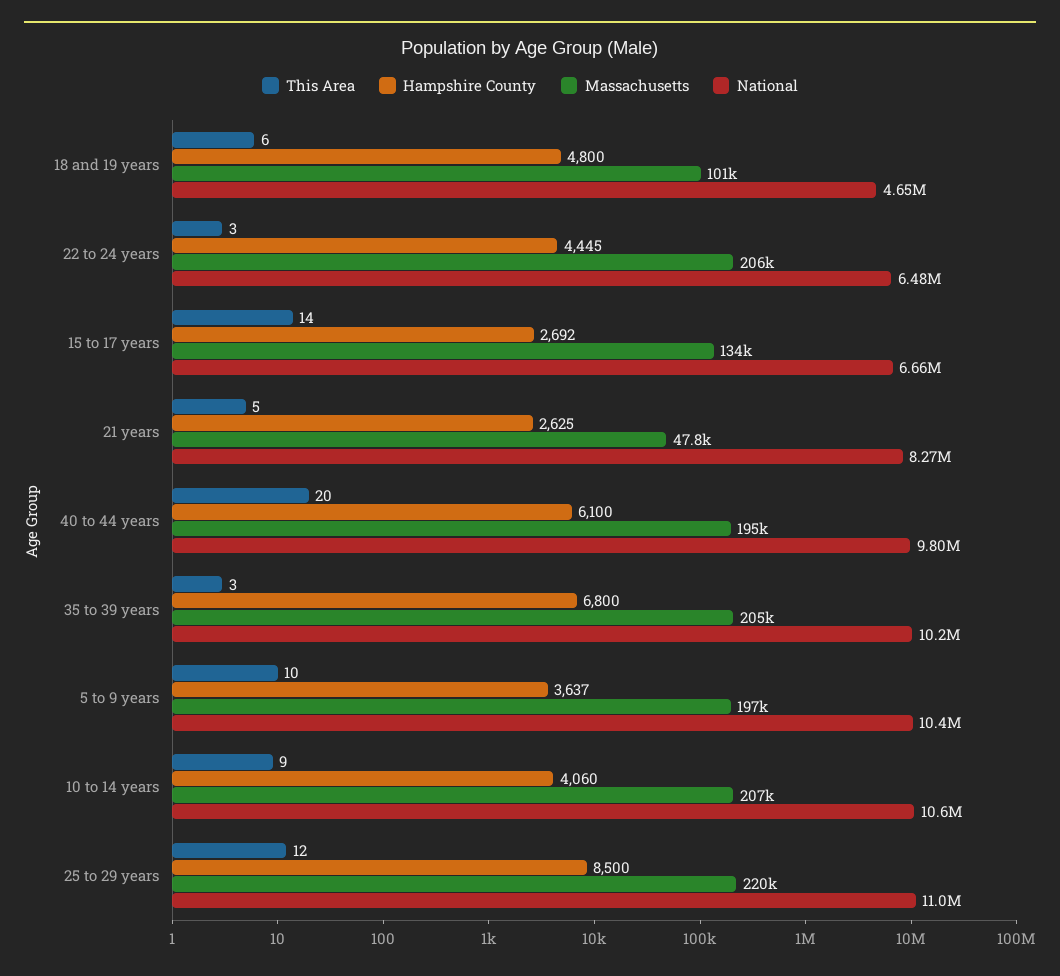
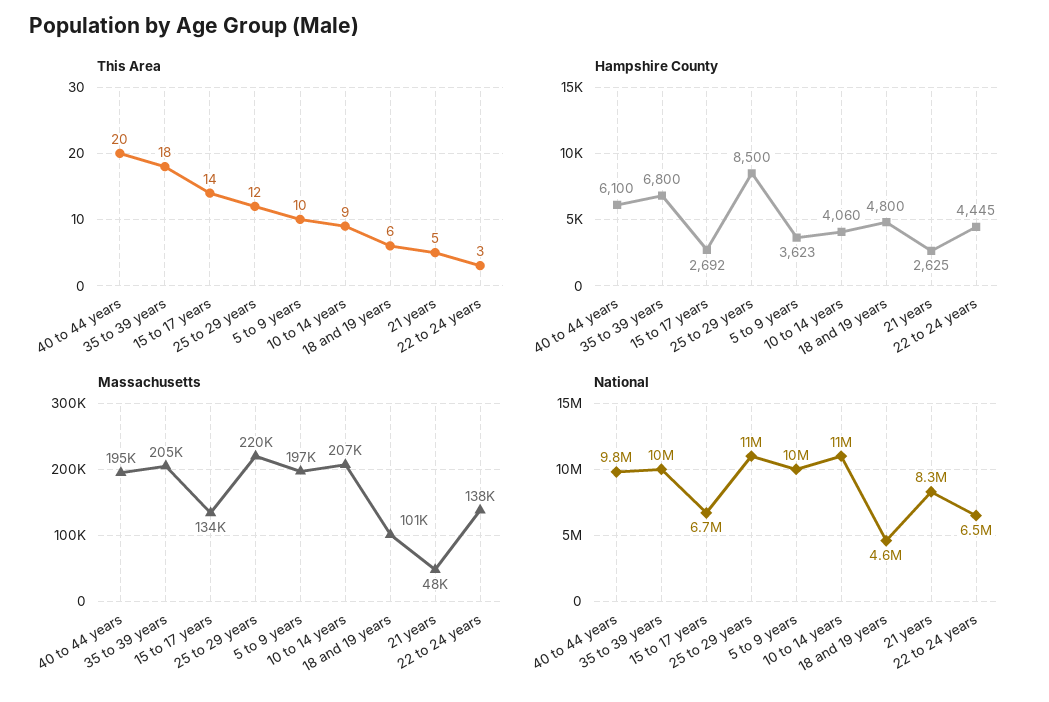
Massachusetts, 22 to 24 years: 206000 -> 138000
This Area, 35 to 39 years: 3 -> 18
Hampshire County, 5 to 9 years: 3637 -> 3623

